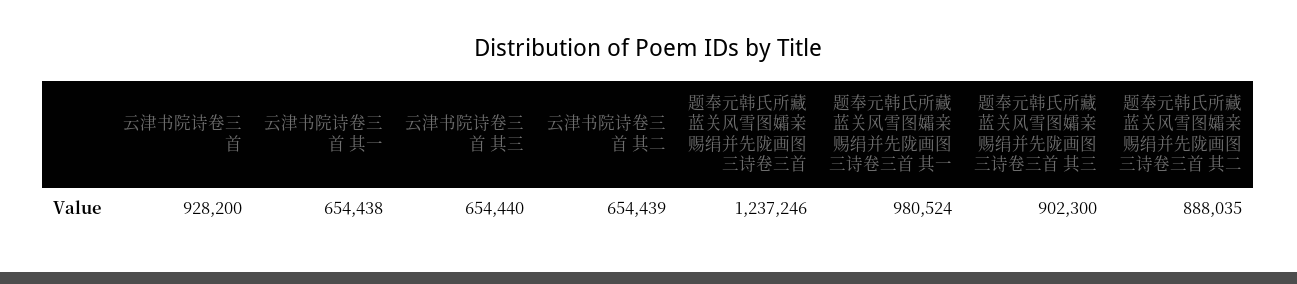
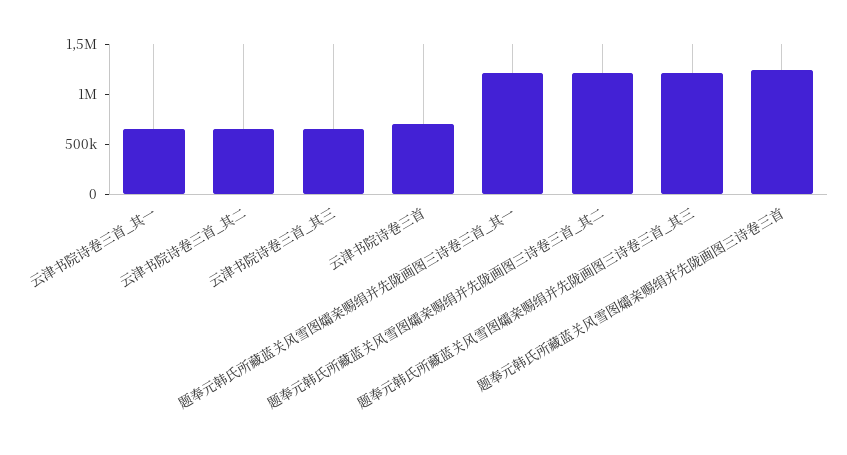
云津书院诗卷三首: 928200 -> 700000
题奉元韩氏所藏蓝关风雪图孀亲赐绢并先陇画图三诗卷三首 其一: 980524 -> 1200000
题奉元韩氏所藏蓝关风雪图孀亲赐绢并先陇画图三诗卷三首 其三: 902300 -> 1200000
题奉元韩氏所藏蓝关风雪图孀亲赐绢并先陇画图三诗卷三首 其二: 888035 -> 1200000

